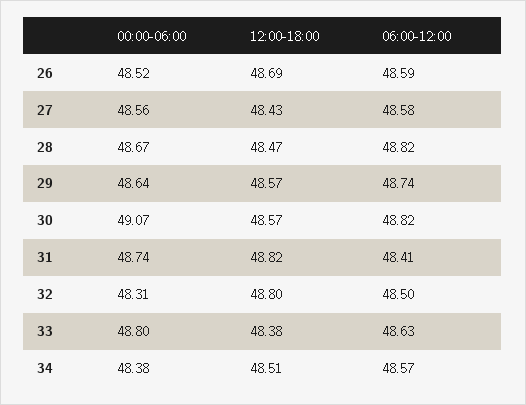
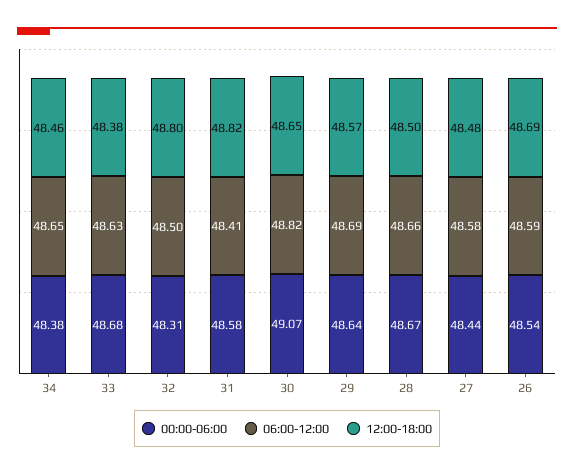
00:00-06:00, 26: 48.52 -> 48.54
00:00-06:00, 27: 48.56 -> 48.44
12:00-18:00, 27: 48.43 -> 48.48
12:00-18:00, 28: 48.47 -> 48.5
06:00-12:00, 28: 48.82 -> 48.66
06:00-12:00, 29: 48.74 -> 48.69
12:00-18:00, 30: 48.57 -> 48.65
00:00-06:00, 31: 48.74 -> 48.58
00:00-06:00, 33: 48.8 -> 48.68
12:00-18:00, 34: 48.51 -> 48.46
06:00-12:00, 34: 48.57 -> 48.65

